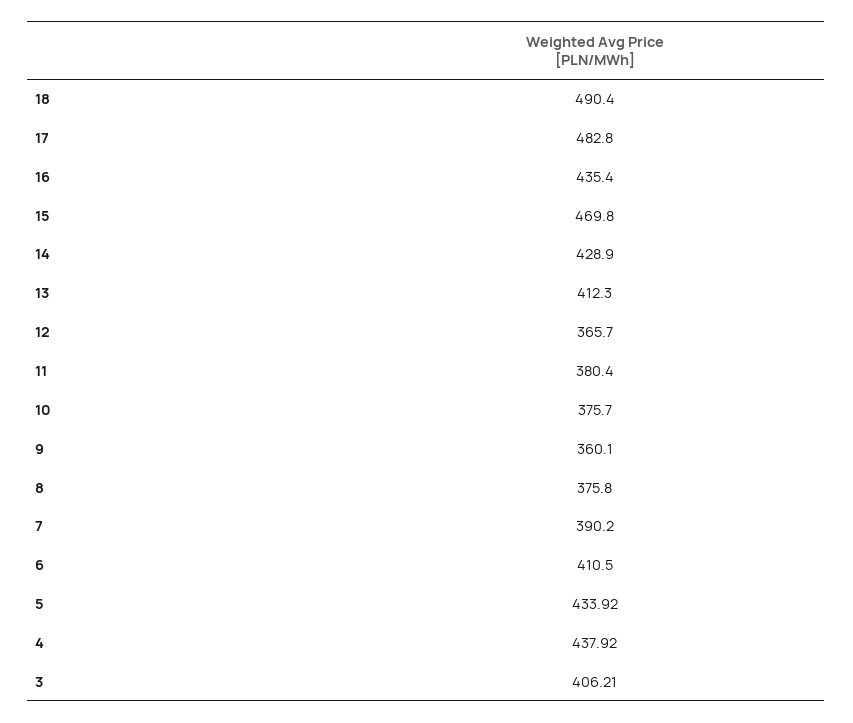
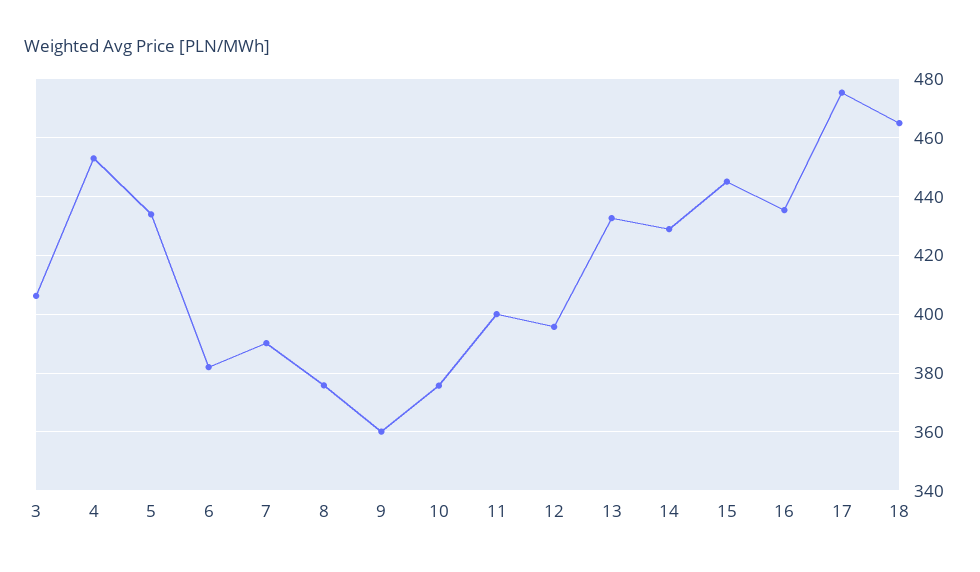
18: 490.4 -> 465
17: 482.8 -> 475
15: 469.8 -> 445
13: 412.3 -> 432.5
12: 365.7 -> 395
11: 380.4 -> 400
6: 410.5 -> 382.5
4: 437.92 -> 452.5

